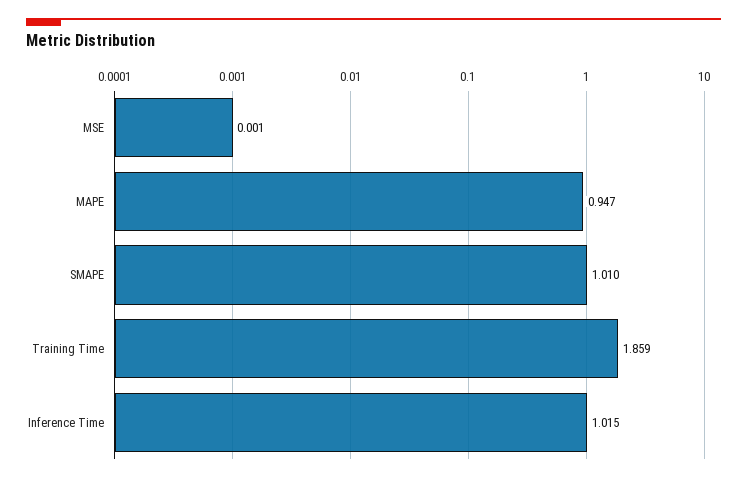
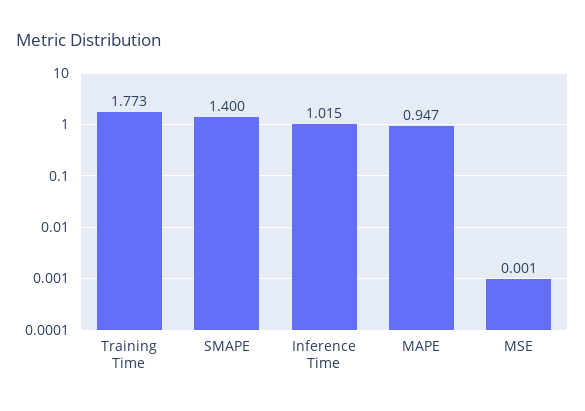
SMAPE: 1.01 -> 1.4
Training Time: 1.859 -> 1.773

